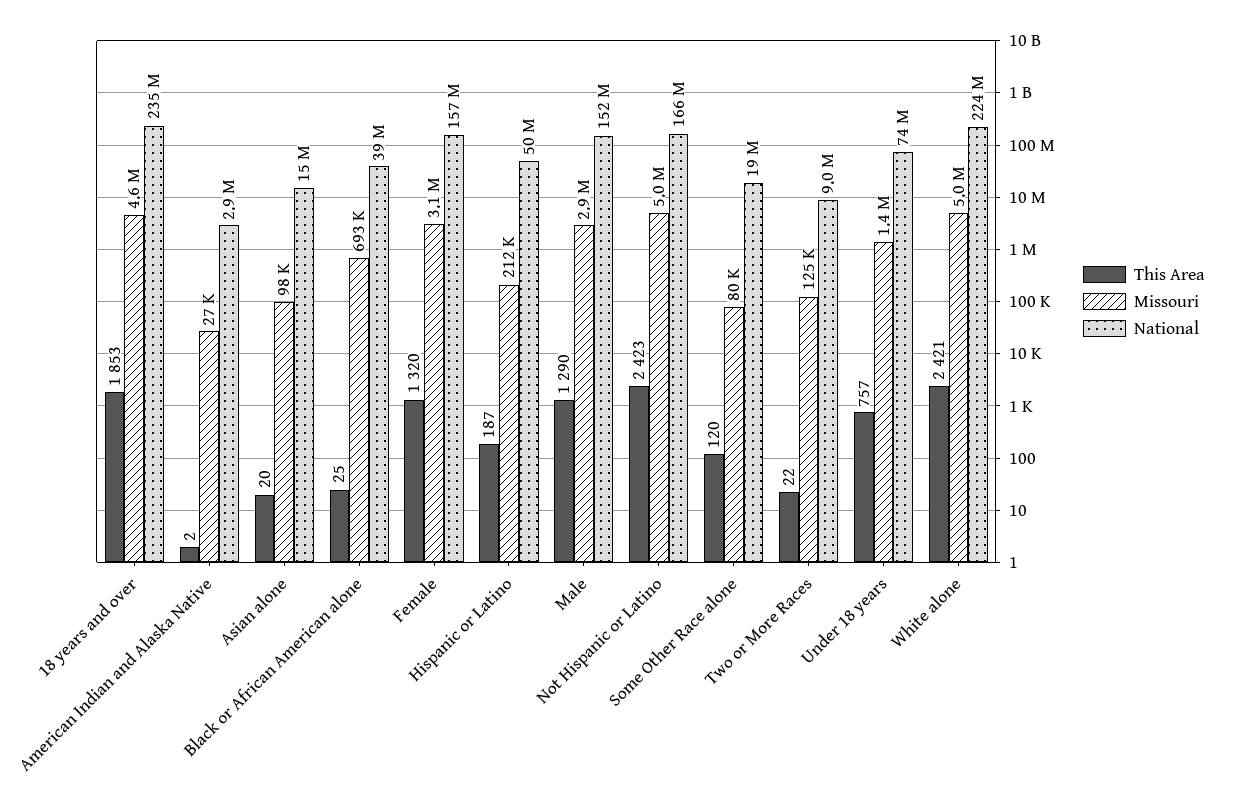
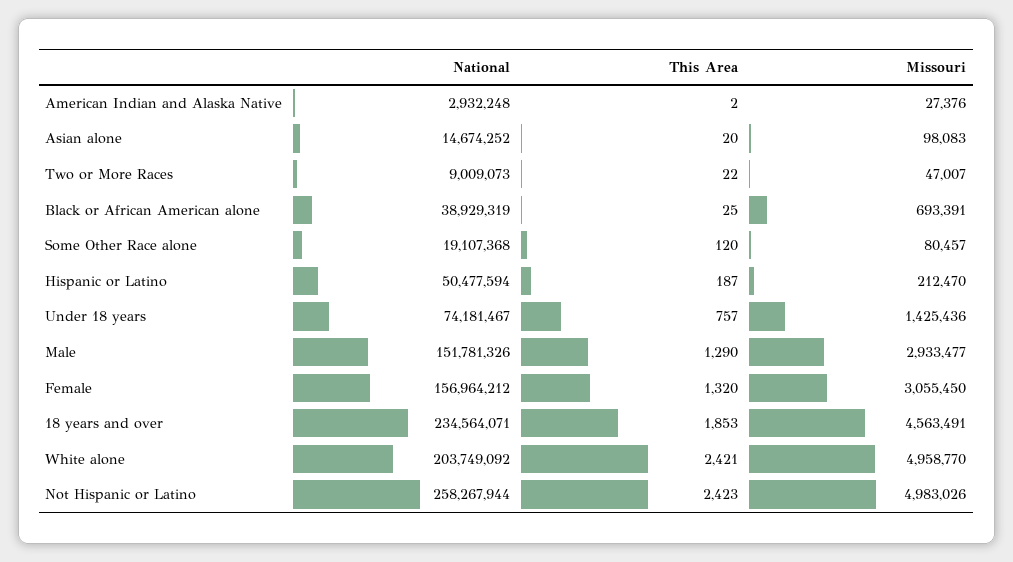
National, Not Hispanic or Latino: 166000000 -> 258267944
Missouri, Two or More Races: 125000 -> 47007
National, White alone: 224000000 -> 203749092

